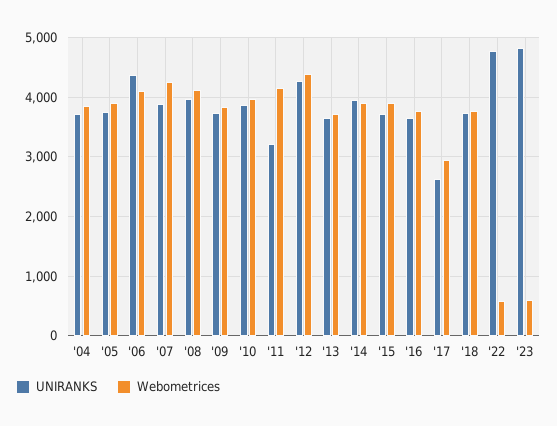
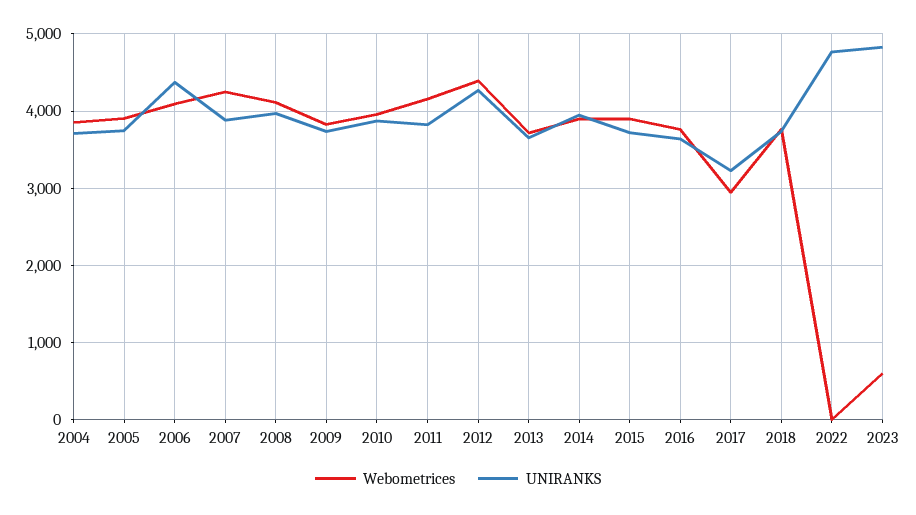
UNIRANKS, '11: 3200 -> 3800
UNIRANKS, '17: 2600 -> 3200
Webometrices, '22: 600 -> 0

